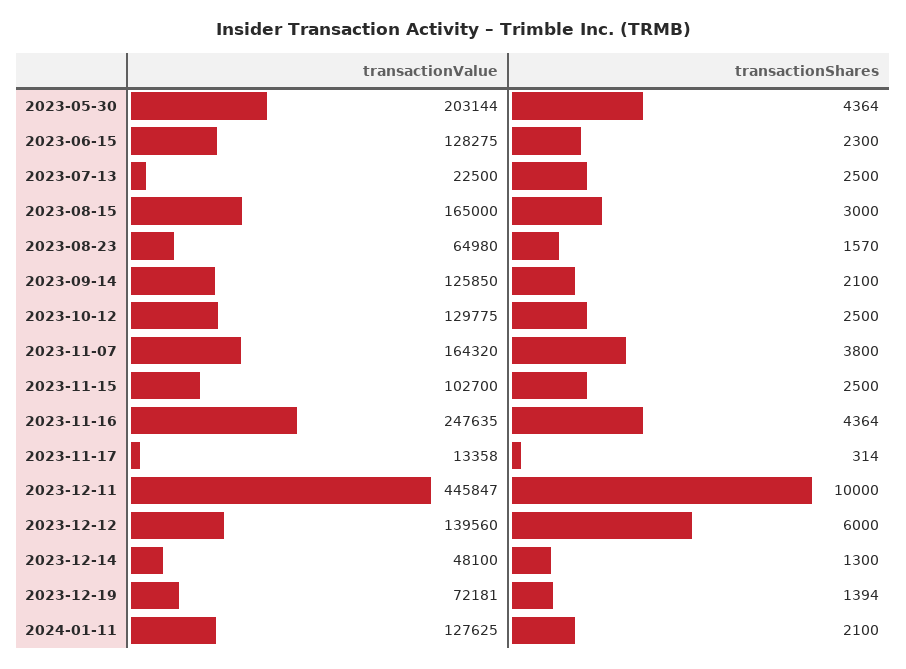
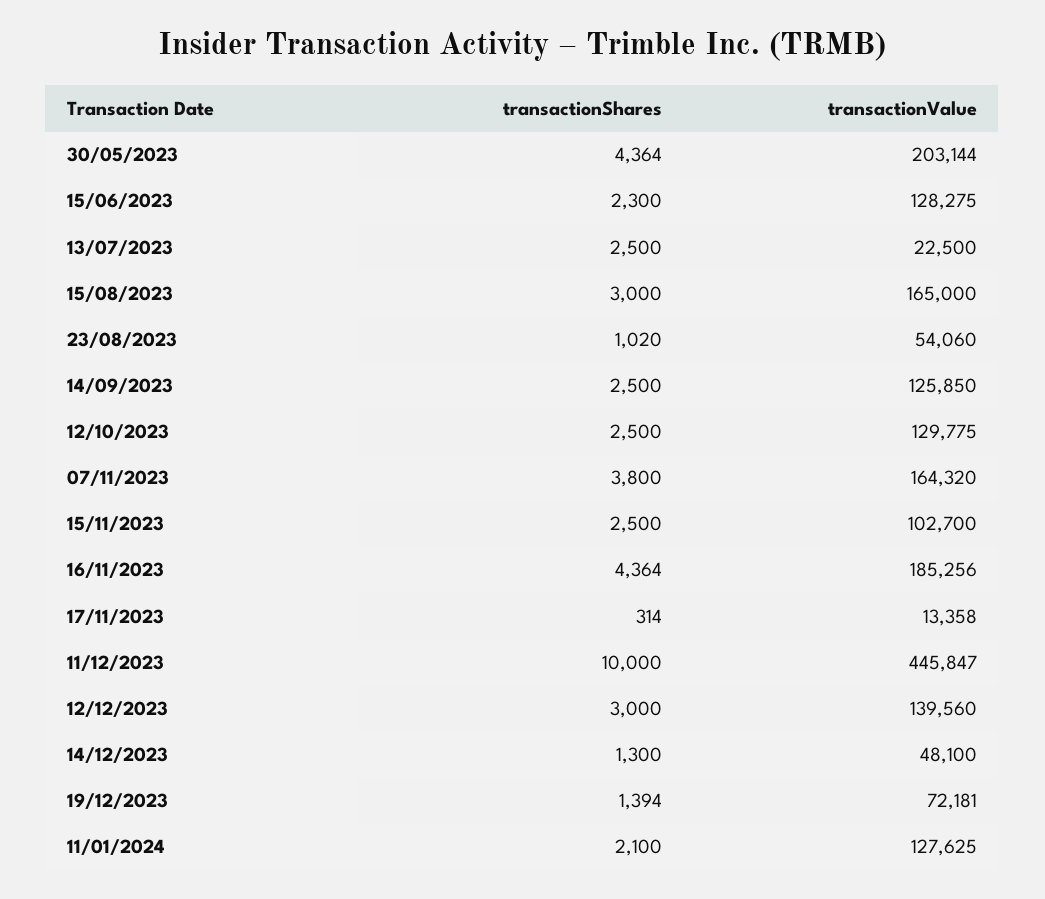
transactionValue, 2023-08-23: 64980 -> 54060
transactionShares, 2023-08-23: 1570 -> 1020
transactionShares, 2023-09-14: 2100 -> 2500
transactionValue, 2023-11-16: 247635 -> 185256
transactionShares, 2023-12-12: 6000 -> 3000

